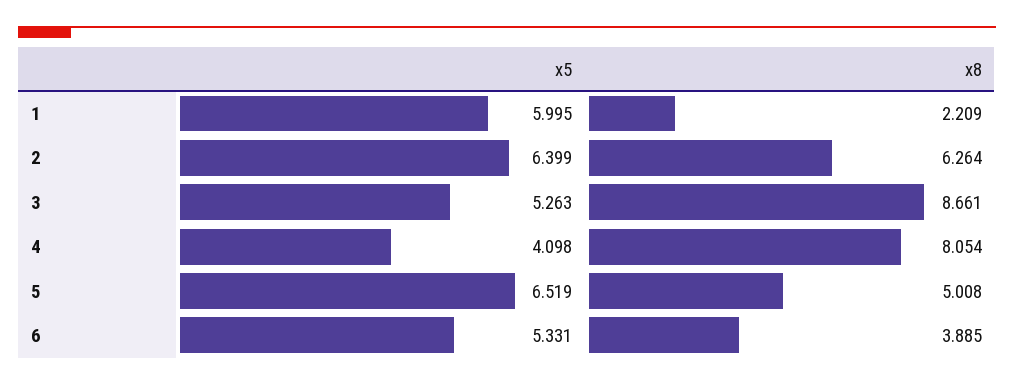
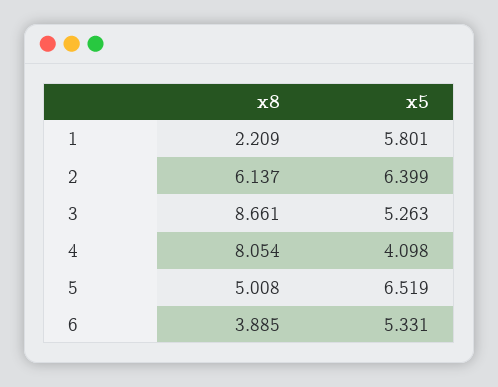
x5, 1: 5.995 -> 5.801
x8, 2: 6.264 -> 6.137

